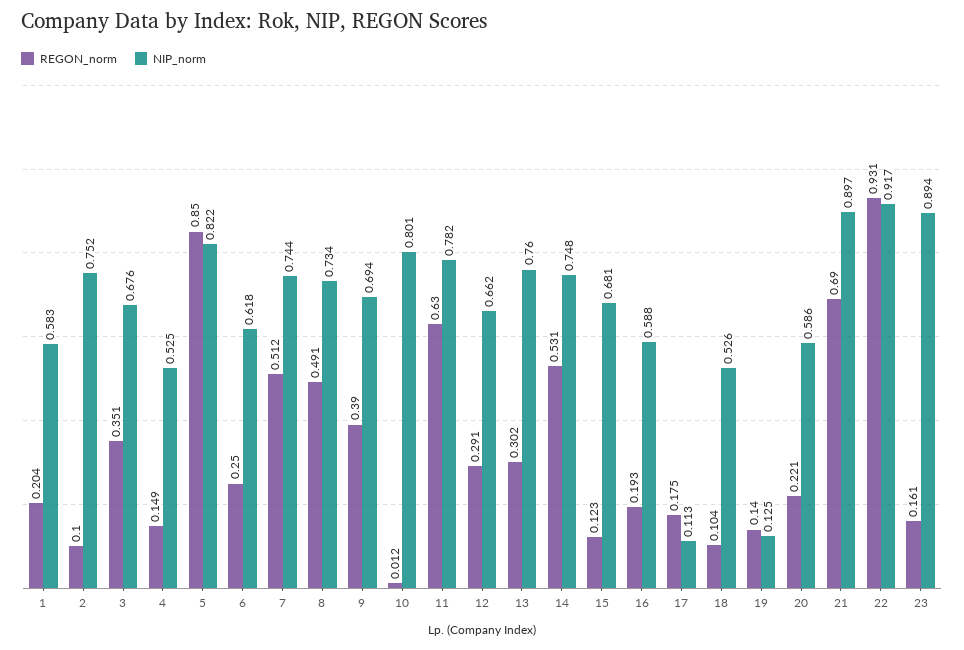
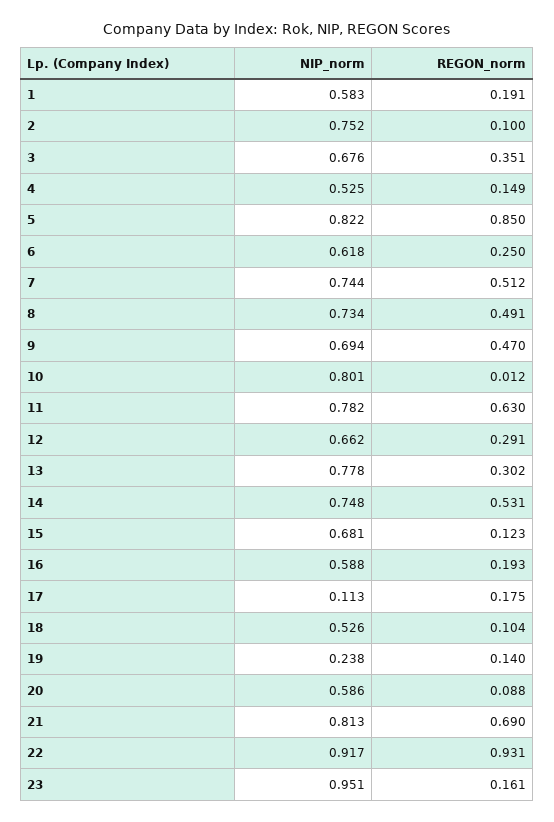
REGON_norm, 1: 0.204 -> 0.191
REGON_norm, 9: 0.39 -> 0.47
NIP_norm, 13: 0.76 -> 0.778
NIP_norm, 19: 0.125 -> 0.238
REGON_norm, 20: 0.221 -> 0.088
NIP_norm, 21: 0.897 -> 0.813
NIP_norm, 23: 0.894 -> 0.951

